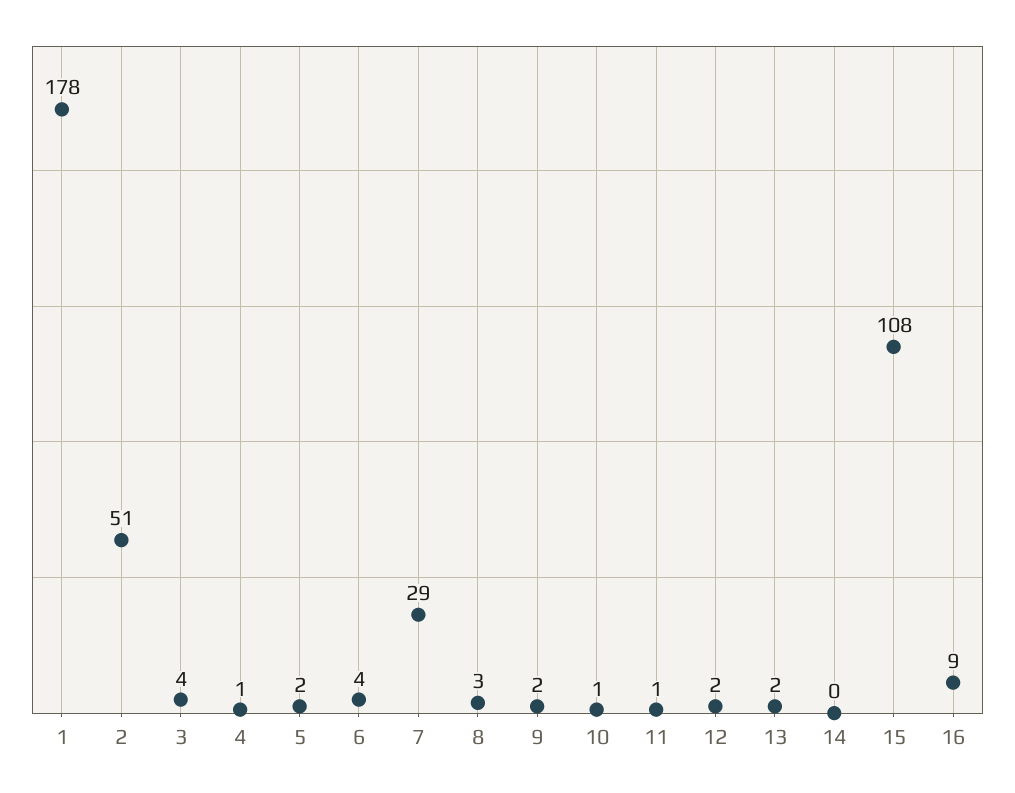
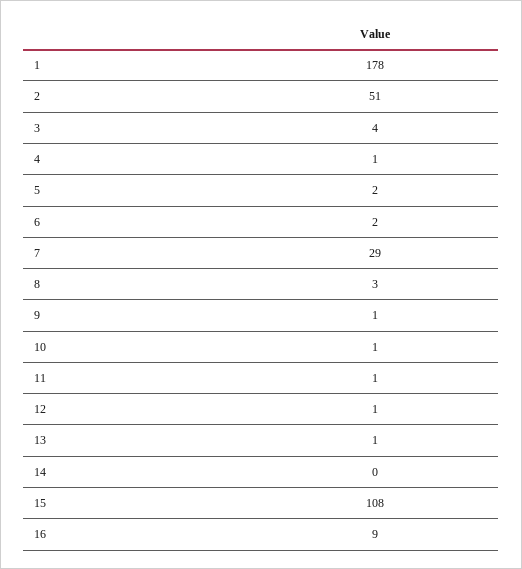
6: 4 -> 2
9: 2 -> 1
12: 2 -> 1
13: 2 -> 1

